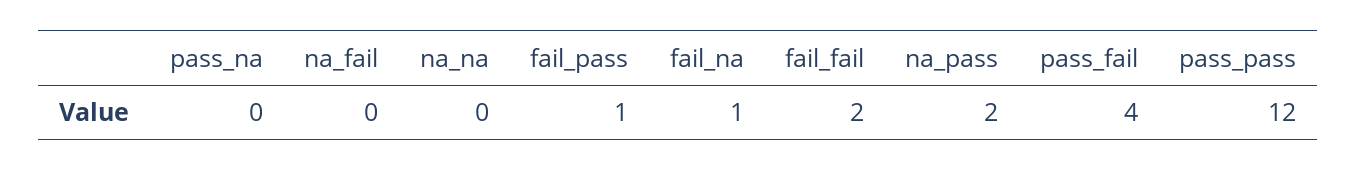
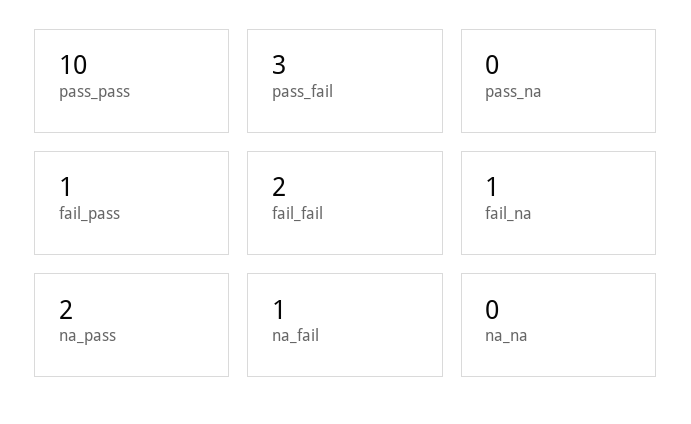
na_fail: 0 -> 1
pass_fail: 4 -> 3
pass_pass: 12 -> 10

